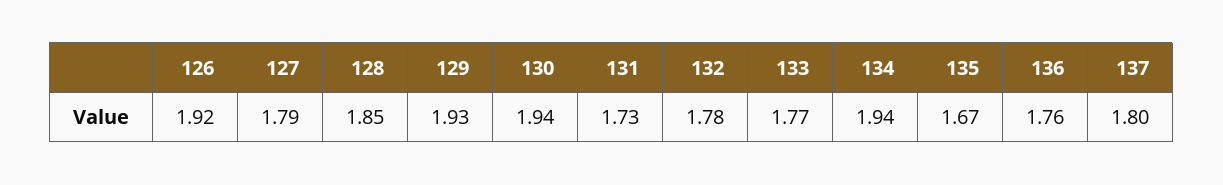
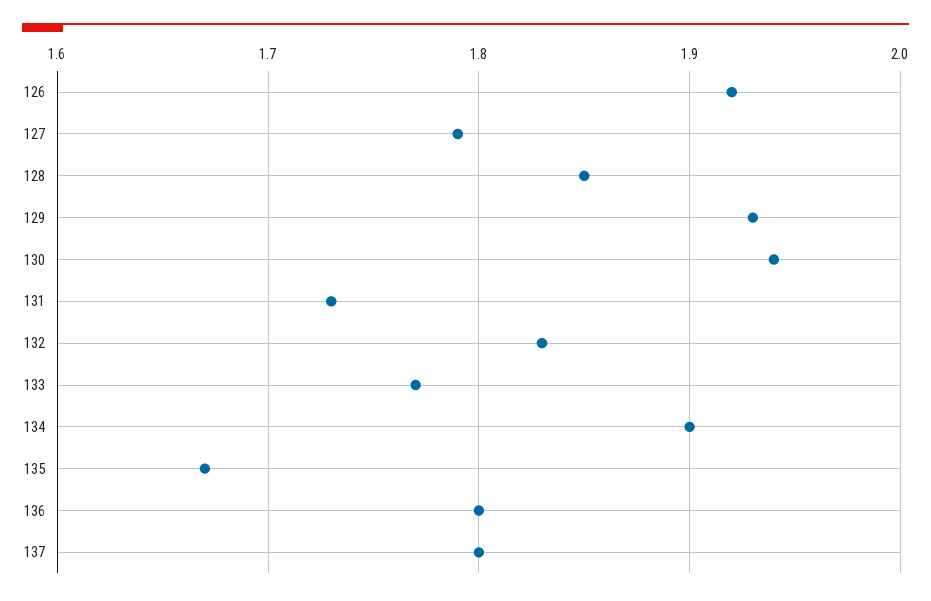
132: 1.78 -> 1.83
134: 1.94 -> 1.9
136: 1.76 -> 1.8

